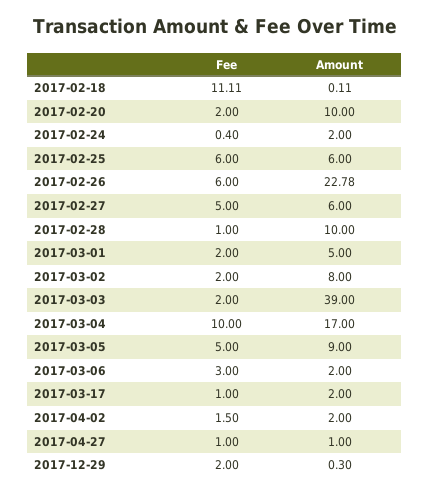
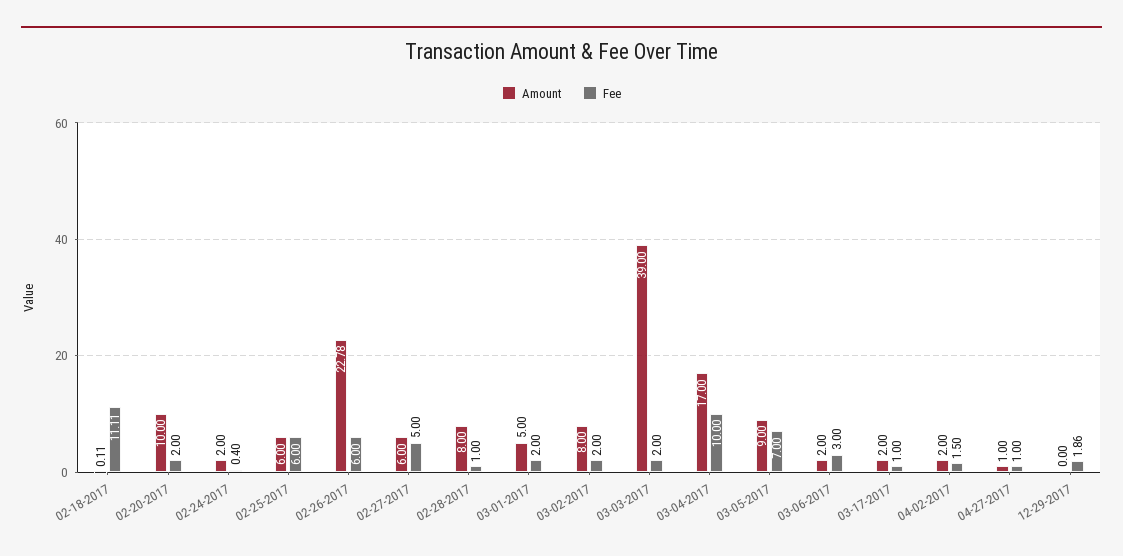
Amount, 2017-02-28: 10 -> 8
Fee, 2017-03-05: 5 -> 7
Fee, 2017-12-29: 2 -> 1.86
Amount, 2017-12-29: 0.3 -> 0

